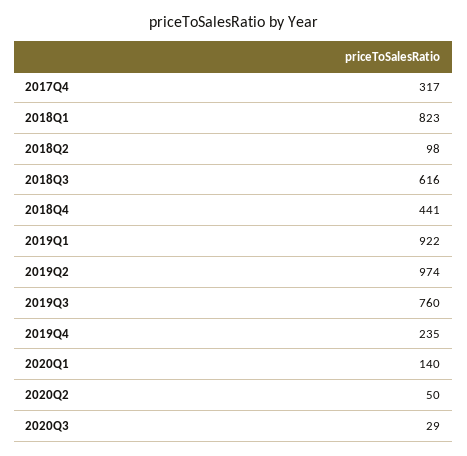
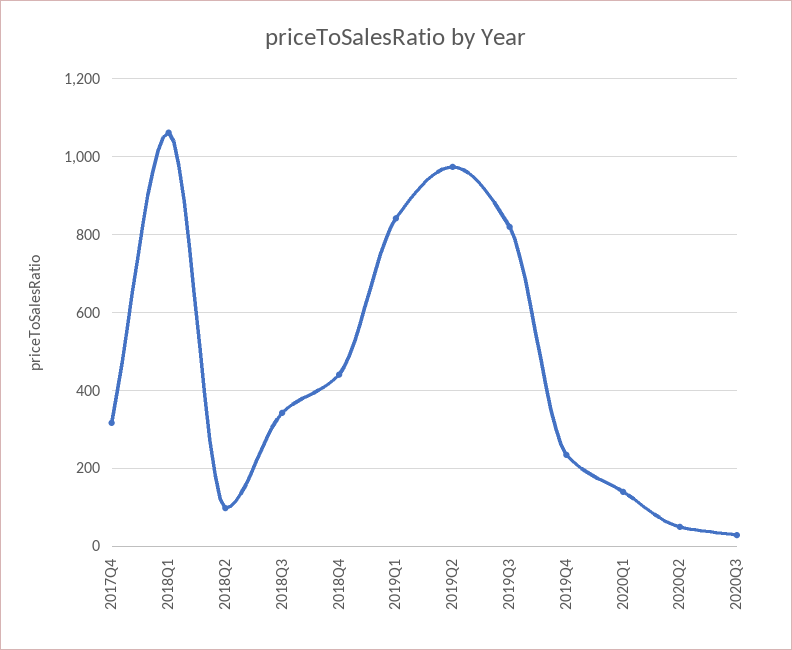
2018Q1: 823 -> 1060
2018Q3: 616 -> 340
2019Q1: 922 -> 840
2019Q3: 760 -> 820

